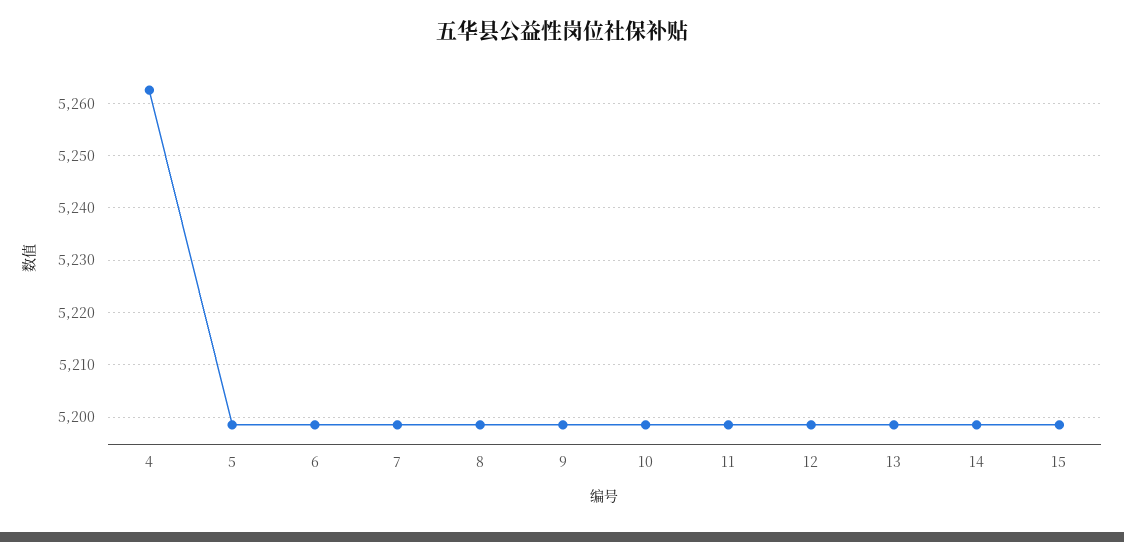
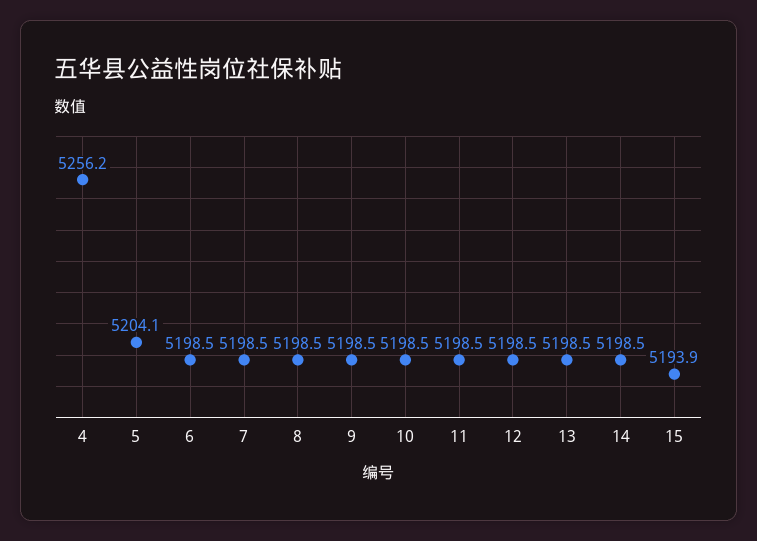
4: 5262 -> 5256.2
5: 5198 -> 5204.1
15: 5198 -> 5193.9

